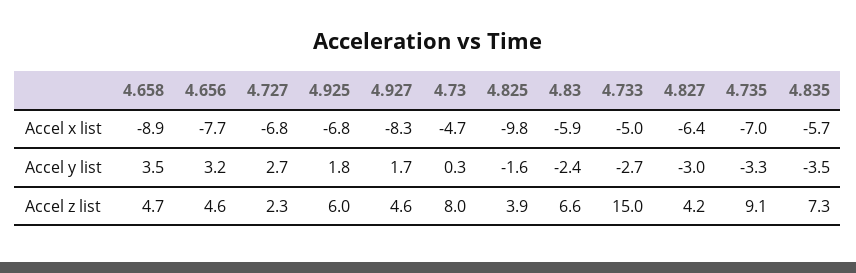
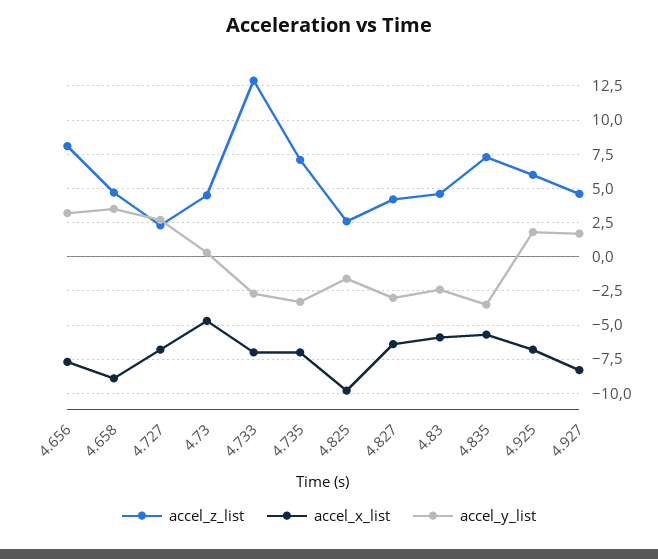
Accel x list, 4.733: -5 -> -7
Accel z list, 4.656: 4.6 -> 8
Accel z list, 4.73: 8 -> 4.5
Accel z list, 4.825: 3.9 -> 2.5
Accel z list, 4.83: 6.6 -> 4.5
Accel z list, 4.733: 15 -> 13
Accel z list, 4.735: 9.1 -> 7

